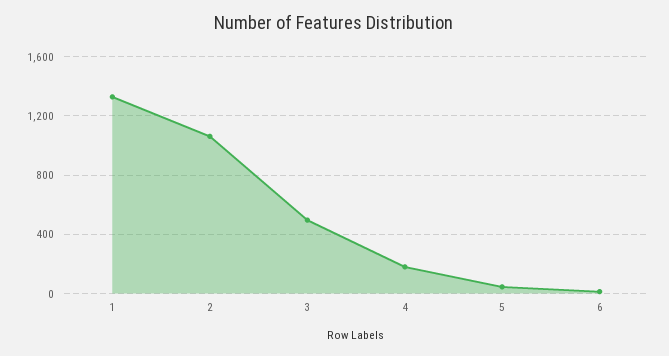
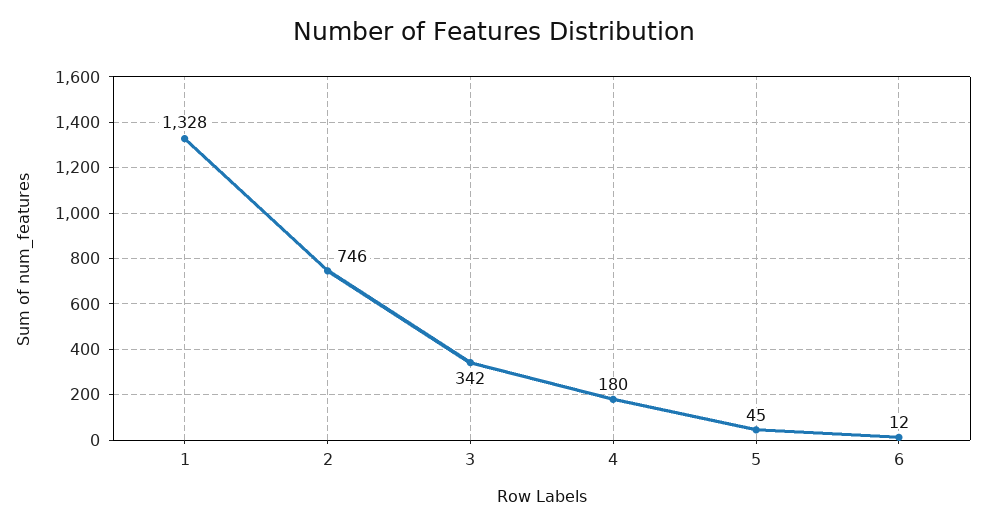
2: 1050 -> 746
3: 500 -> 342

